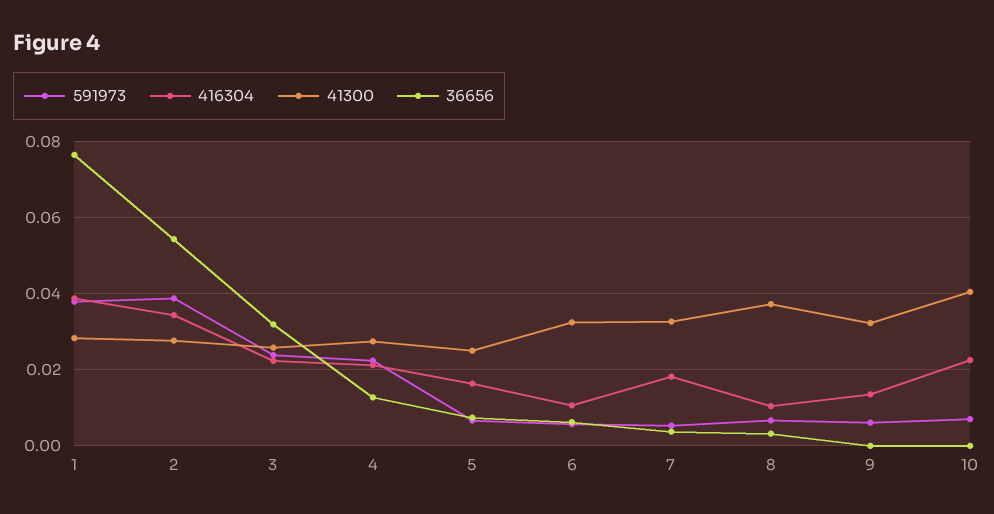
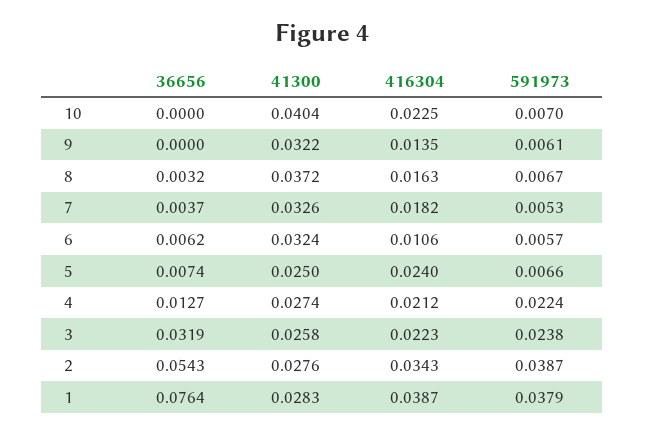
416304, 5: 0.016 -> 0.024
416304, 8: 0.01 -> 0.0163

